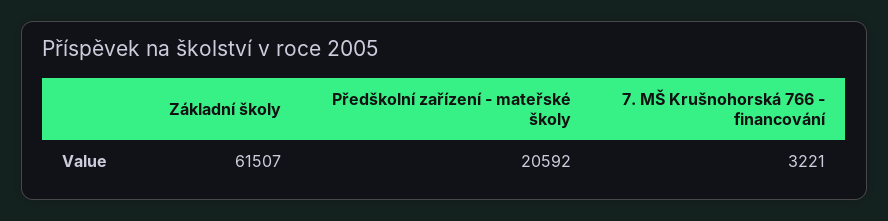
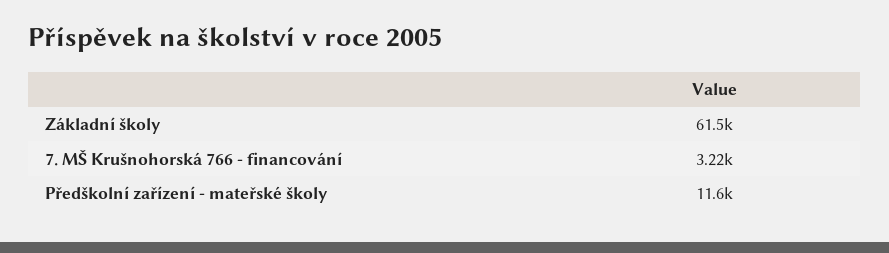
Předškolní zařízení - mateřské školy: 20592 -> 11600

